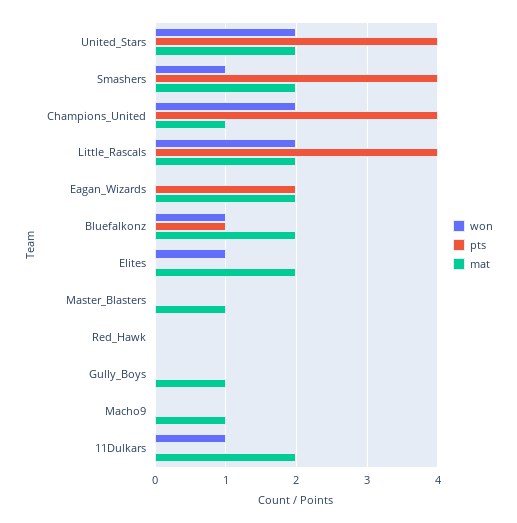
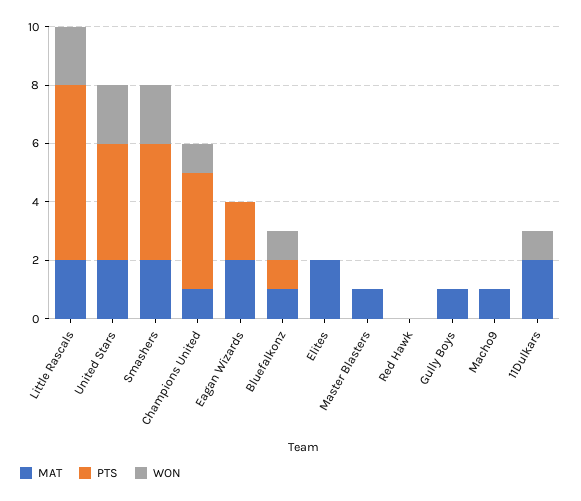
won, Smashers: 1 -> 2
won, Champions_United: 2 -> 1
pts, Little_Rascals: 4 -> 6
mat, Bluefalkonz: 2 -> 1
won, Elites: 1 -> 0

